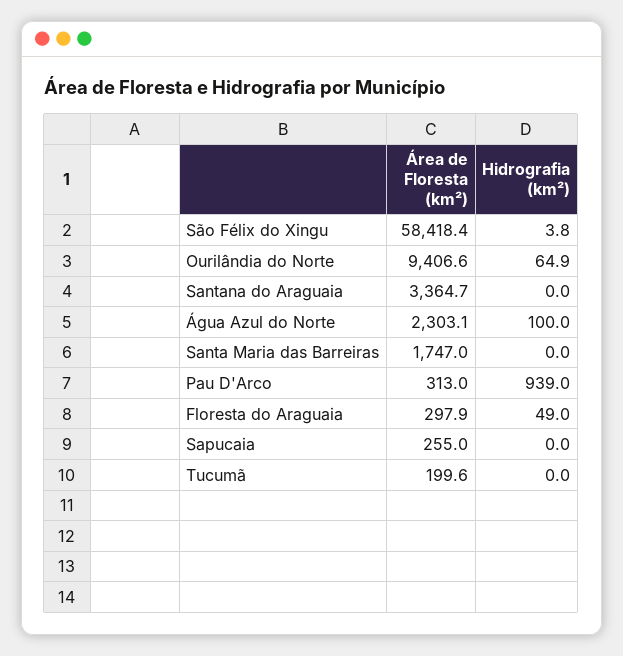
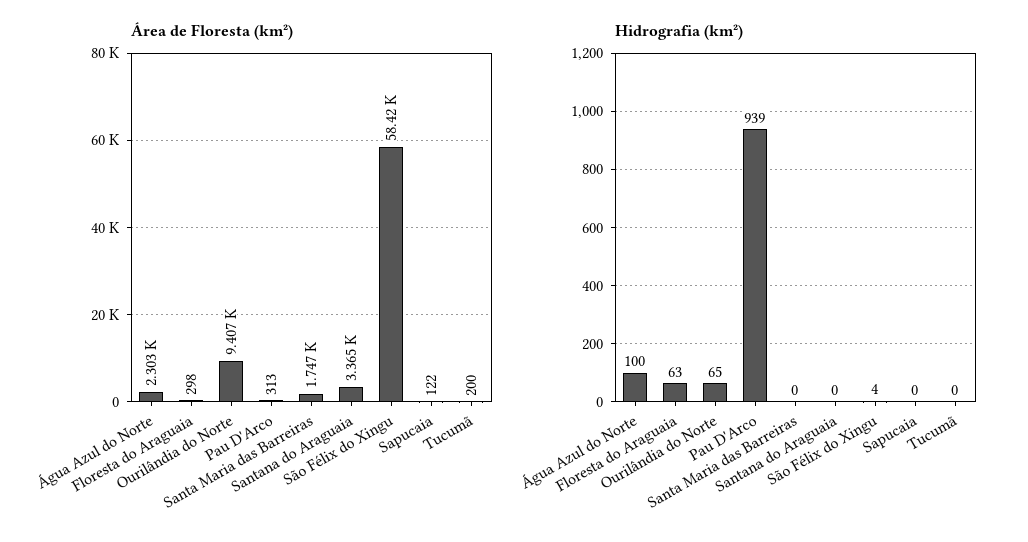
Hidrografia (km²), Floresta do Araguaia: 49 -> 63
Área de Floresta (km²), Sapucaia: 255 -> 122

